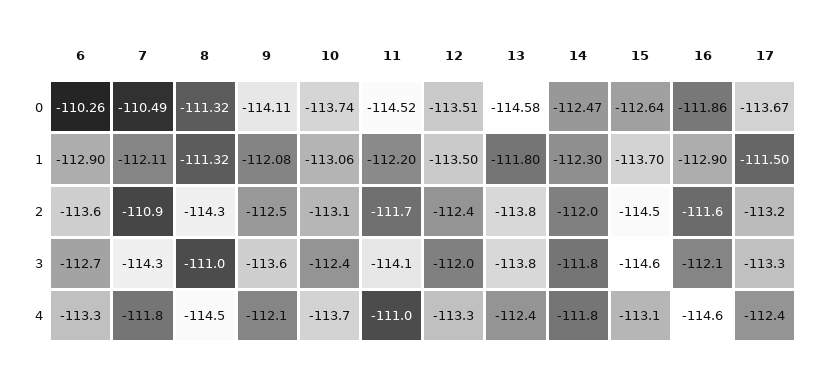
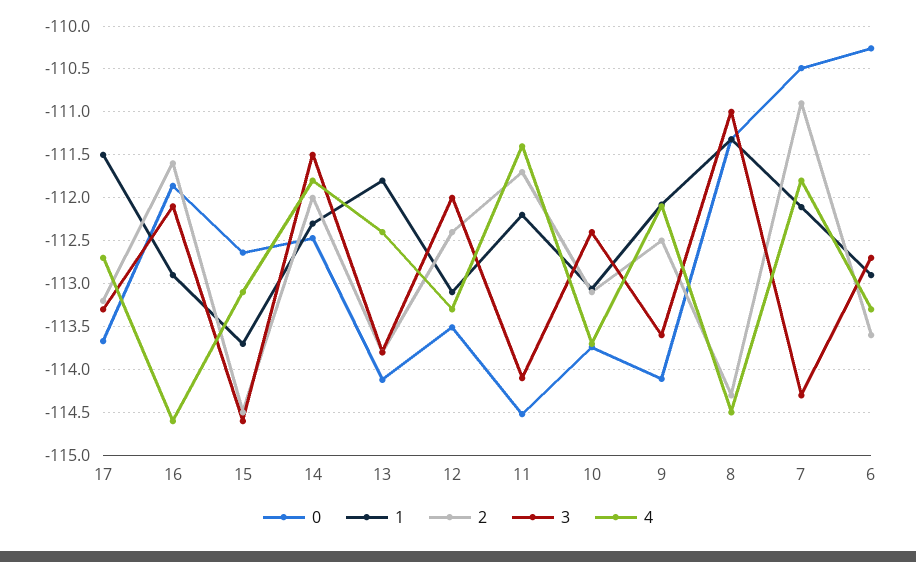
0, 13: -114.58 -> -114.1
1, 12: -113.5 -> -113.1
3, 14: -111.8 -> -111.5
4, 11: -111 -> -111.4
4, 17: -112.4 -> -112.7

